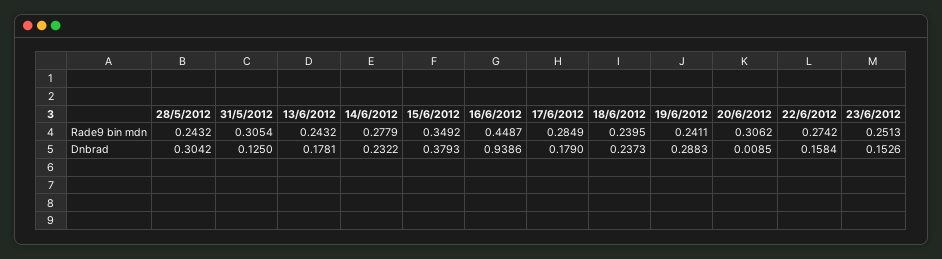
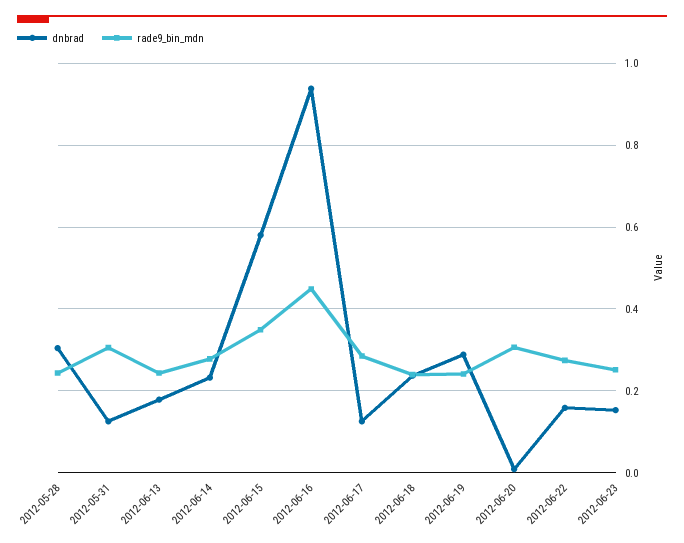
Dnbrad, 15/6/2012: 0.3793 -> 0.58
Dnbrad, 17/6/2012: 0.179 -> 0.12

